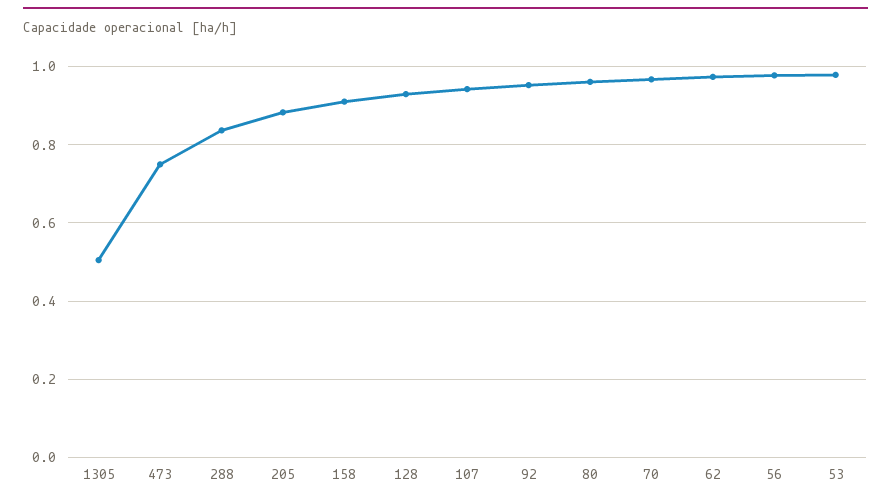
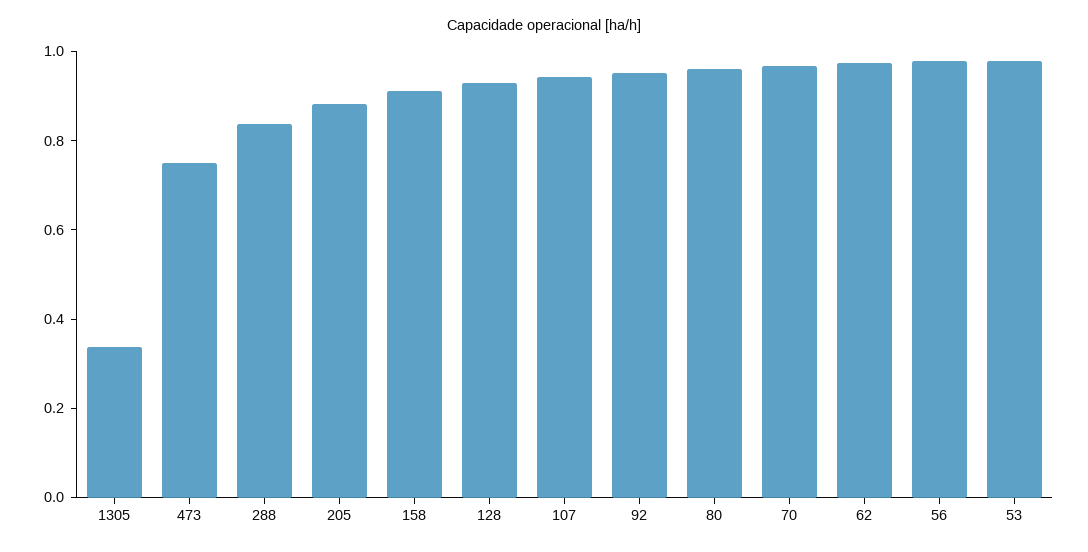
1305: 0.5 -> 0.35

